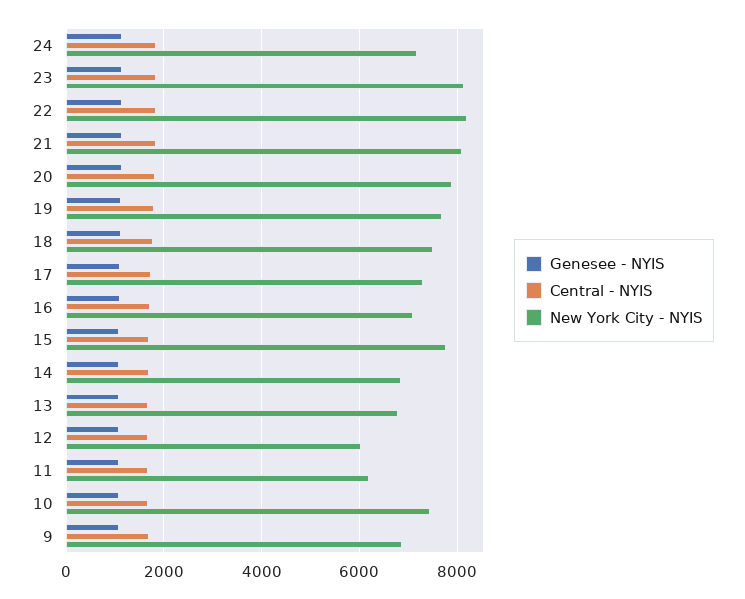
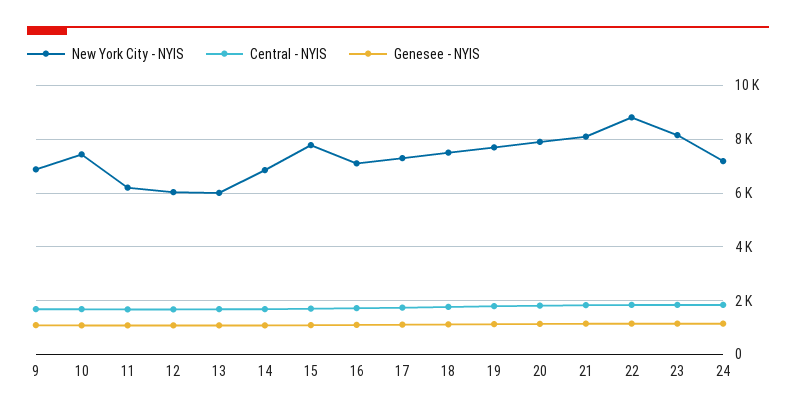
New York City - NYIS, 22: 8200 -> 8750
New York City - NYIS, 13: 6800 -> 6000

